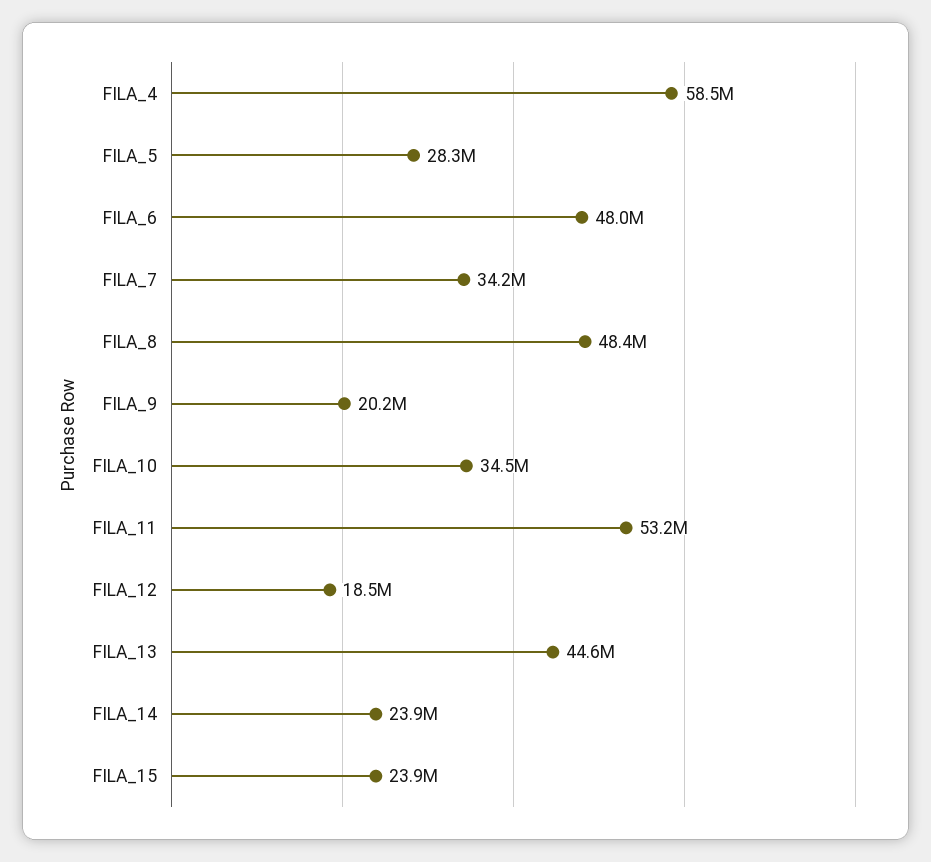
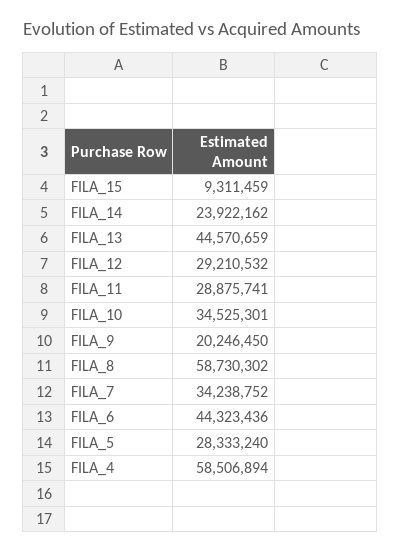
FILA_6: 48000000 -> 44323436
FILA_8: 48400000 -> 58730302
FILA_11: 53200000 -> 28875741
FILA_12: 18500000 -> 29210532
FILA_15: 23900000 -> 9311459

